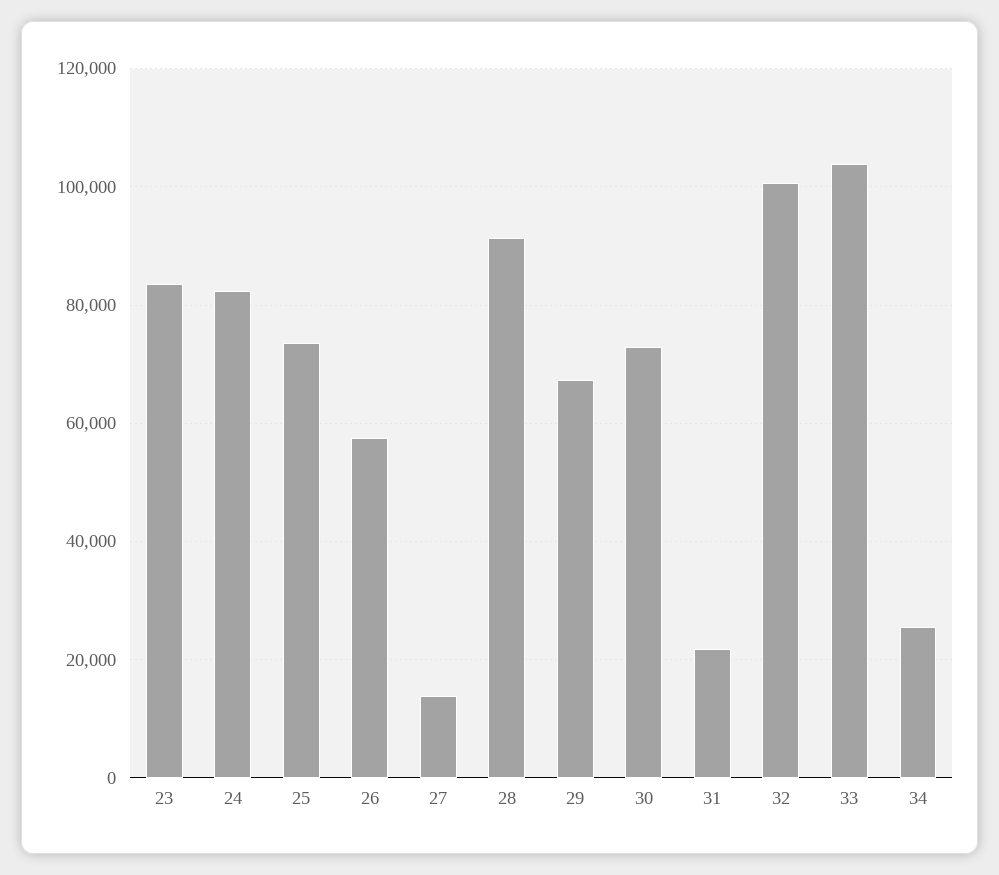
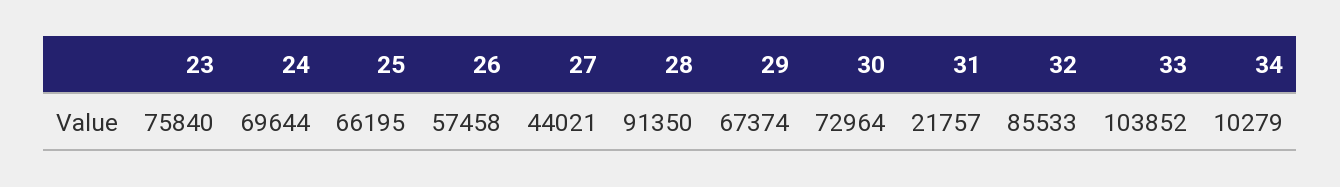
23: 84000 -> 75840
24: 82000 -> 69644
25: 74000 -> 66195
27: 14000 -> 44021
32: 100000 -> 85533
34: 26000 -> 10279

